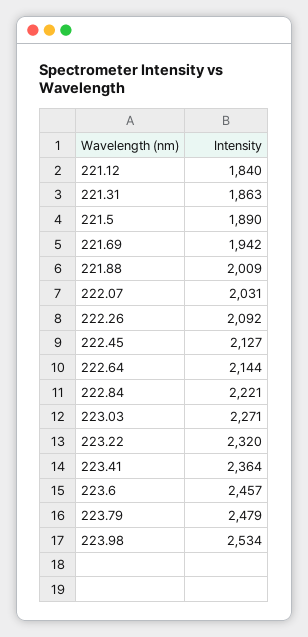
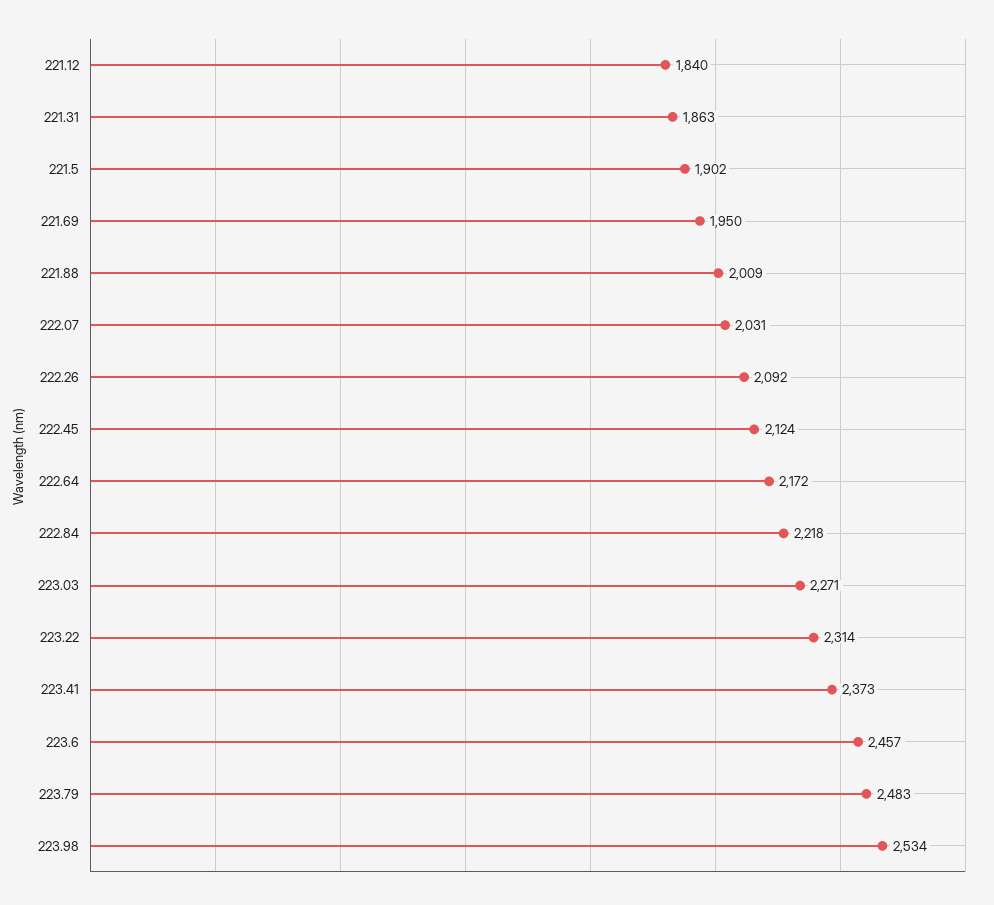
221.5: 1890 -> 1902
221.69: 1942 -> 1950
222.45: 2127 -> 2124
222.64: 2144 -> 2172
222.84: 2221 -> 2218
223.22: 2320 -> 2314
223.41: 2364 -> 2373
223.79: 2479 -> 2483

